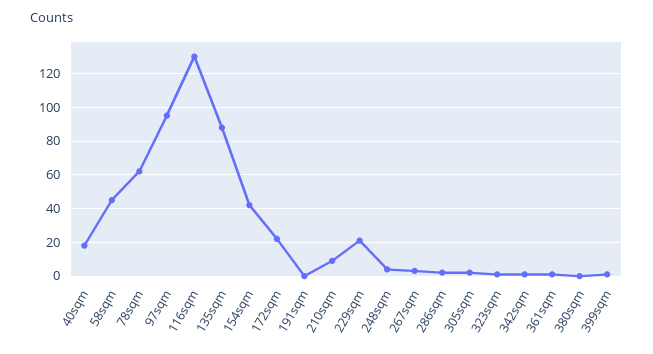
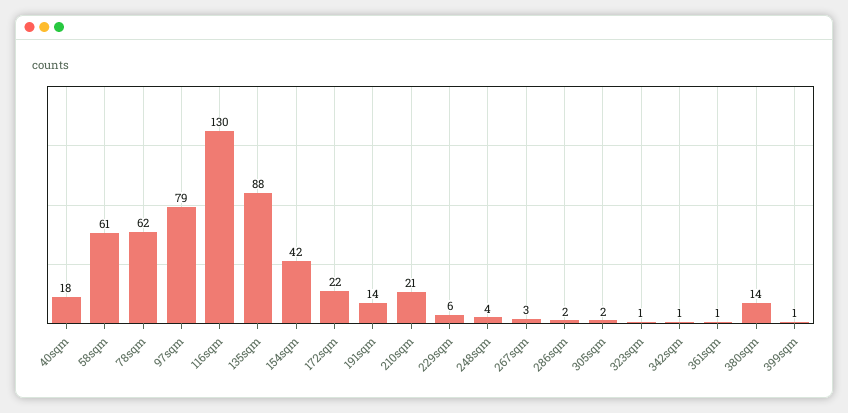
58sqm: 45 -> 61
97sqm: 95 -> 79
191sqm: 0 -> 14
210sqm: 10 -> 21
229sqm: 20 -> 6
380sqm: 0 -> 14

